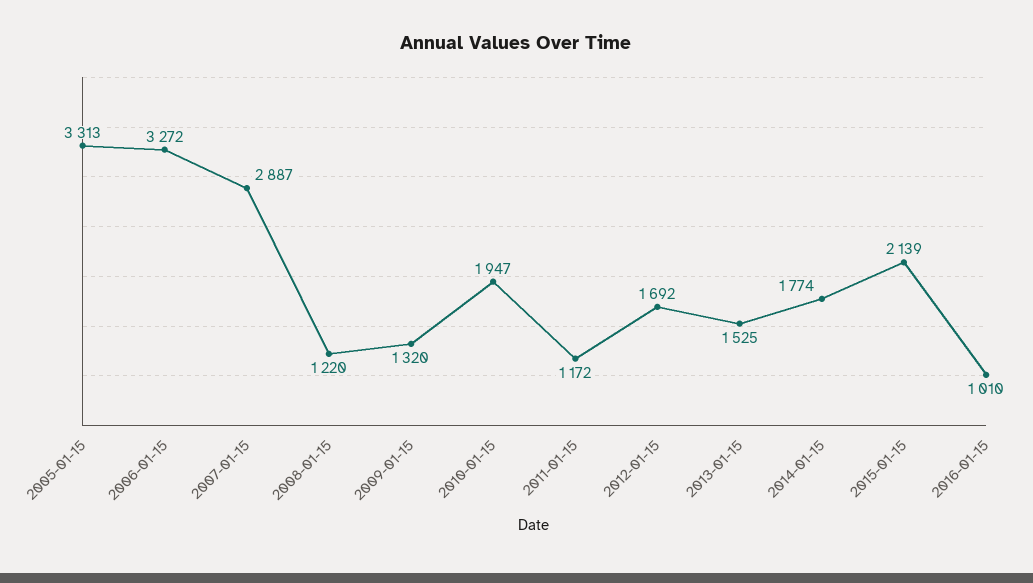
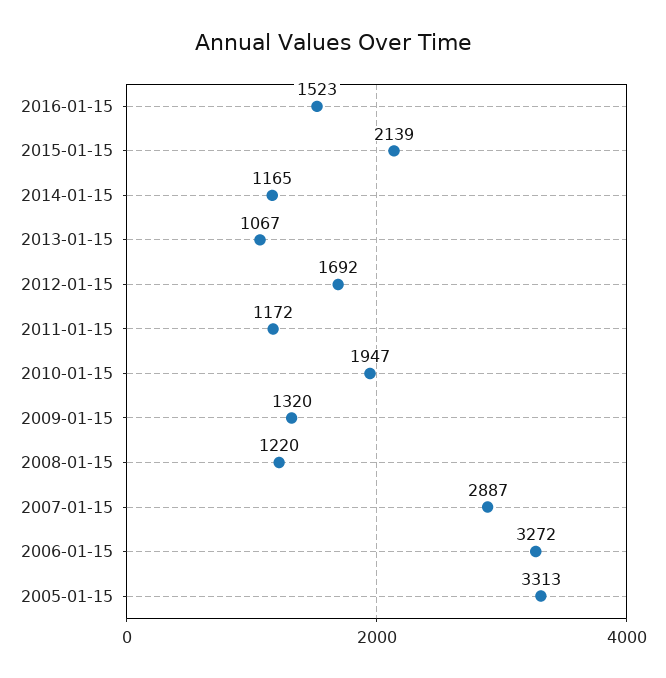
2013-01-15: 1525 -> 1067
2014-01-15: 1774 -> 1165
2016-01-15: 1010 -> 1523

